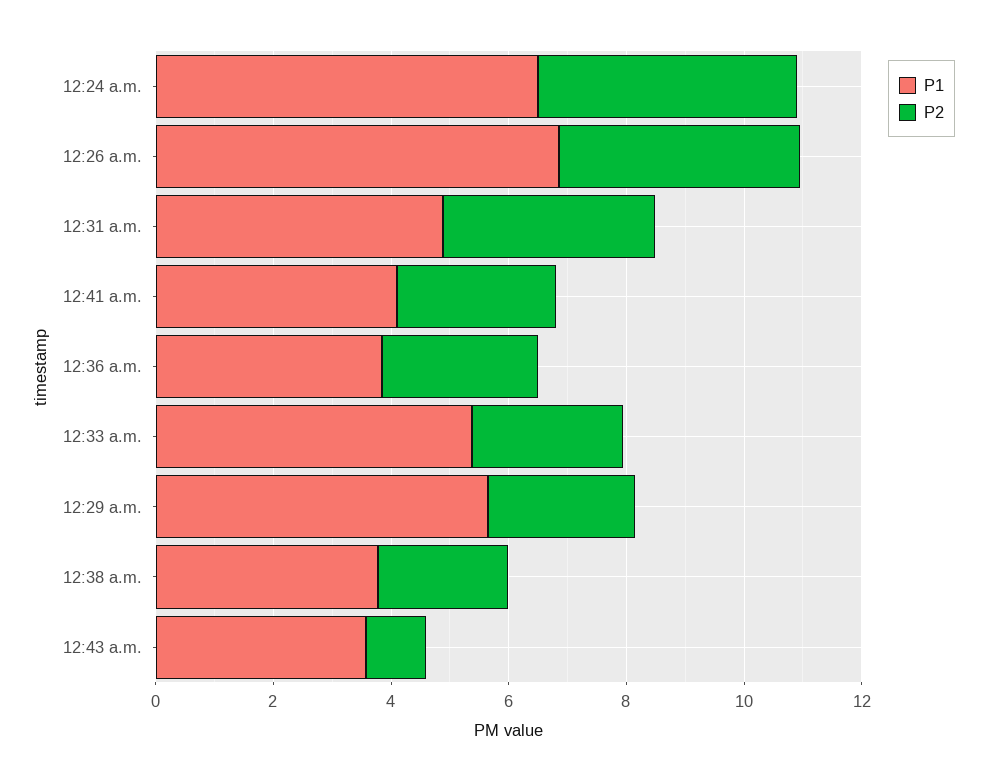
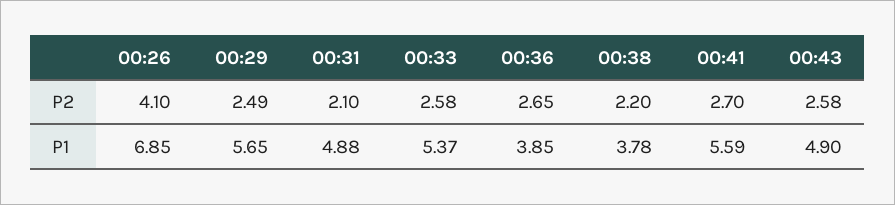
P1, 12:24 a.m.: 6.5 -> none
P2, 12:24 a.m.: 4.5 -> none
P2, 12:31 a.m.: 3.5 -> 2.1
P1, 12:41 a.m.: 4 -> 5.59
P1, 12:43 a.m.: 3.5 -> 4.9
P2, 12:43 a.m.: 1 -> 2.58

